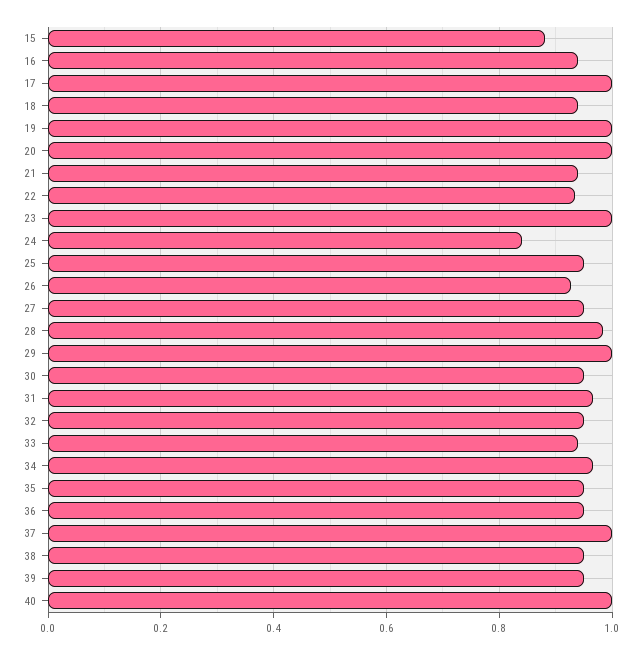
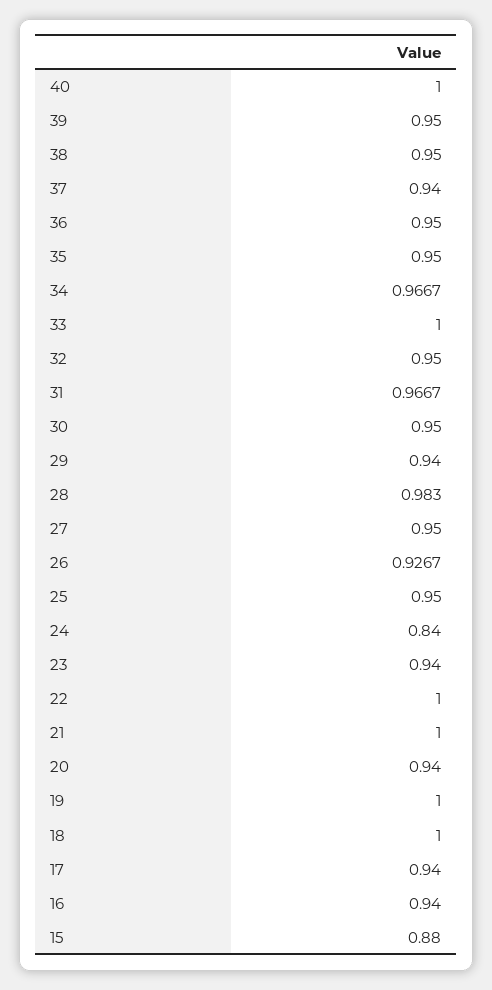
17: 1 -> 0.94
18: 0.94 -> 1
20: 1 -> 0.94
21: 0.94 -> 1
22: 0.94 -> 1
23: 1 -> 0.94
29: 1 -> 0.94
33: 0.94 -> 1
37: 1 -> 0.94

